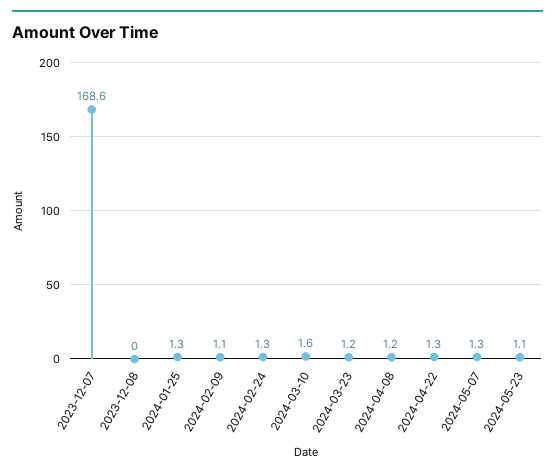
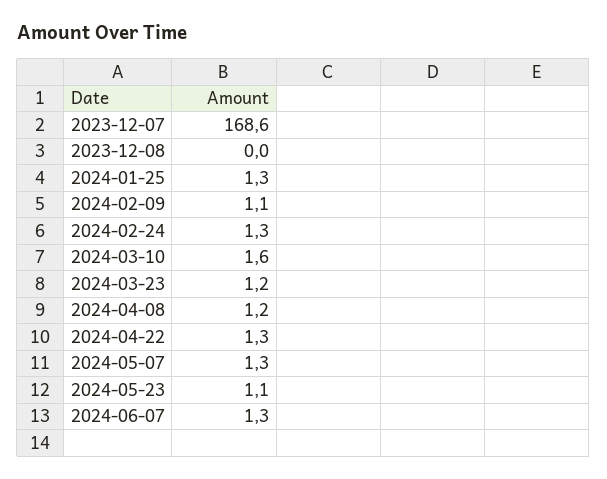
2024-06-07: none -> 1.3

